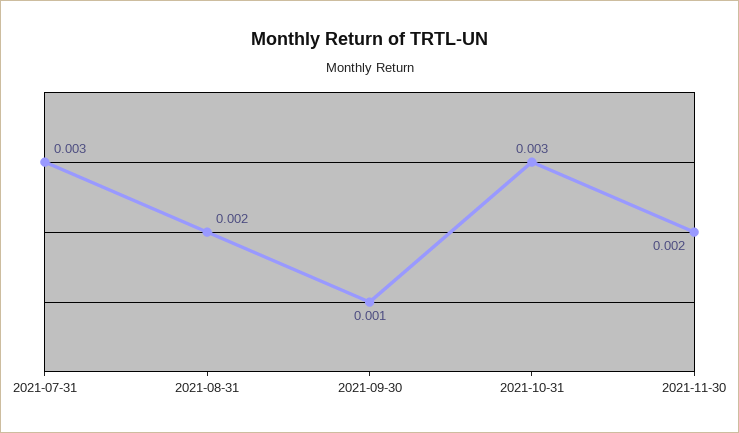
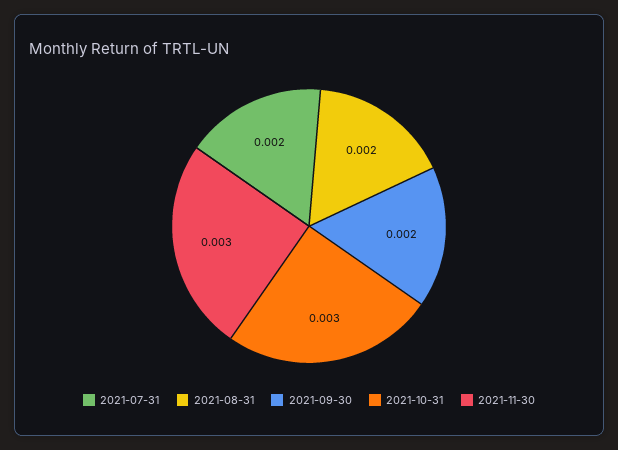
2021-07-31: 0.003 -> 0.002
2021-09-30: 0.001 -> 0.002
2021-11-30: 0.002 -> 0.003

